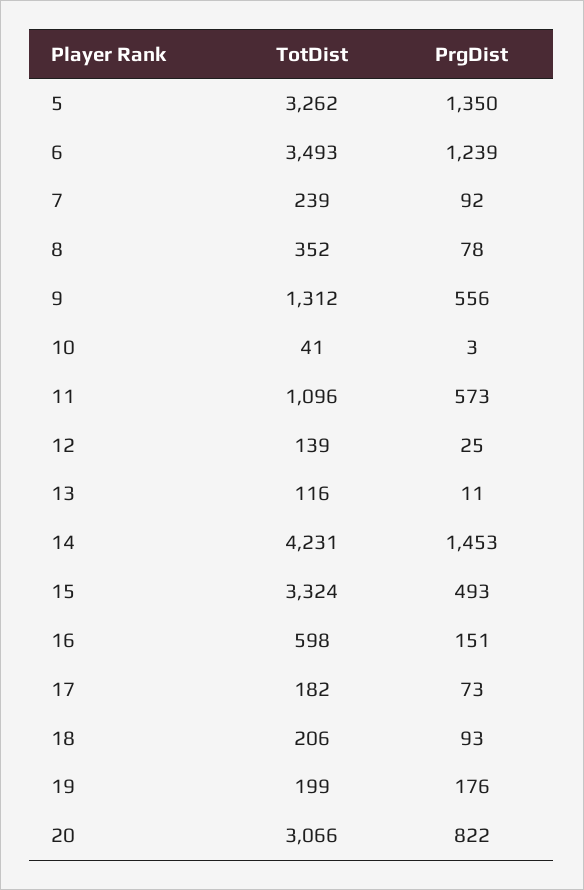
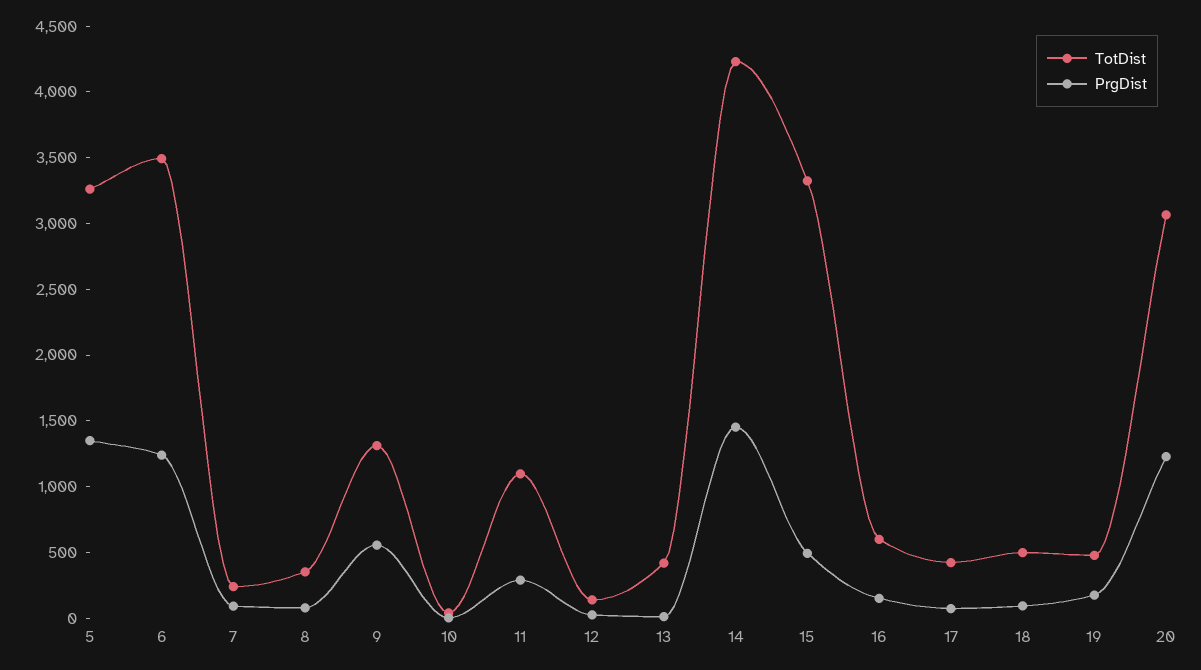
PrgDist, 11: 573 -> 300
TotDist, 13: 116 -> 400
TotDist, 17: 182 -> 400
TotDist, 18: 206 -> 500
TotDist, 19: 199 -> 500
PrgDist, 20: 822 -> 1200

